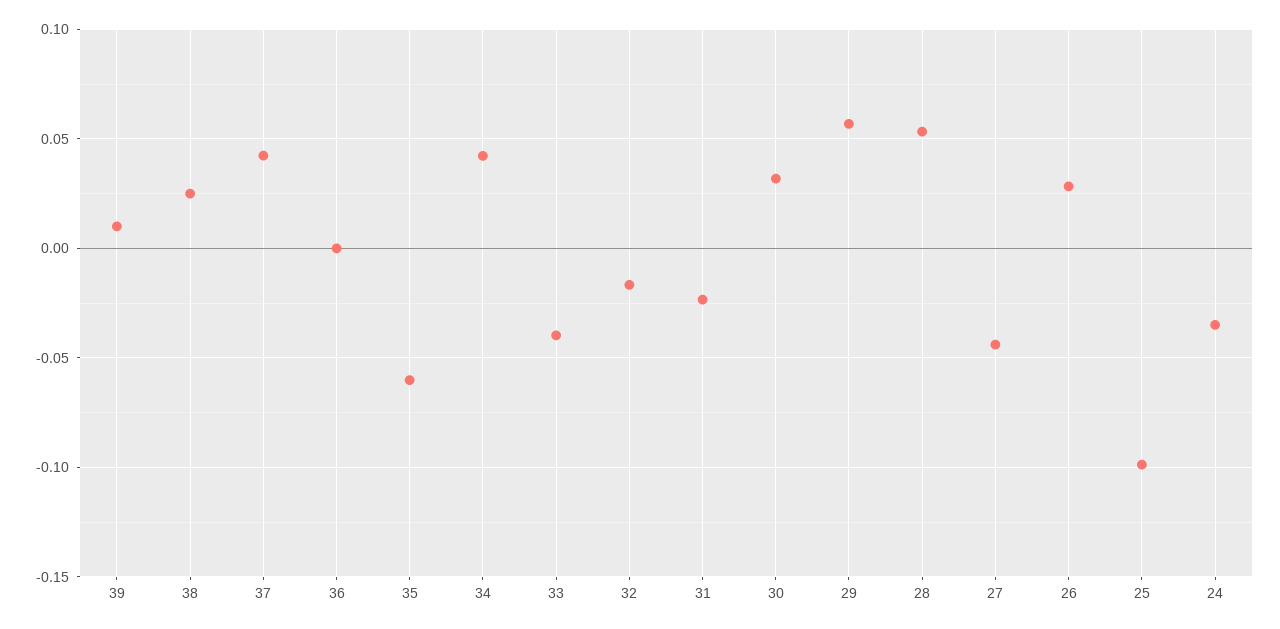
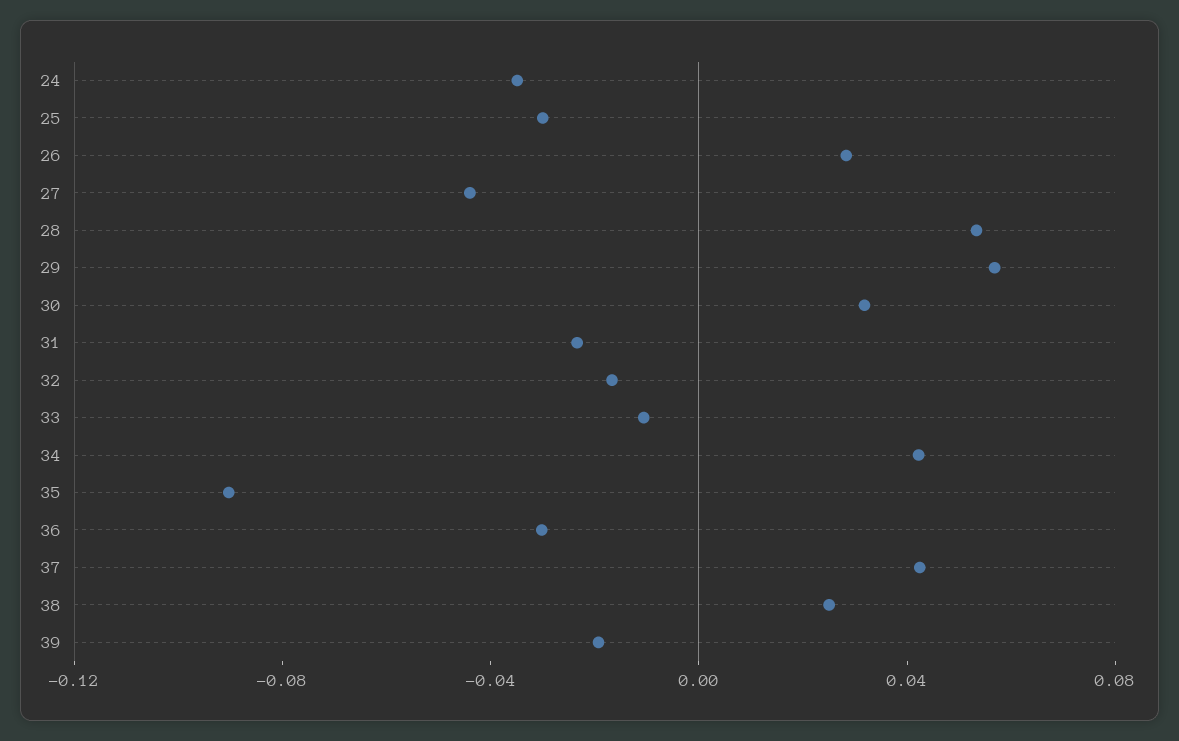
39: 0.01 -> -0.02
36: 0 -> -0.03
35: -0.06 -> -0.09
33: -0.04 -> -0.01
25: -0.1 -> -0.03

